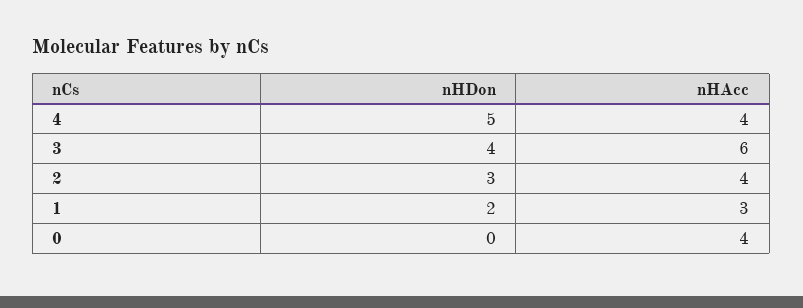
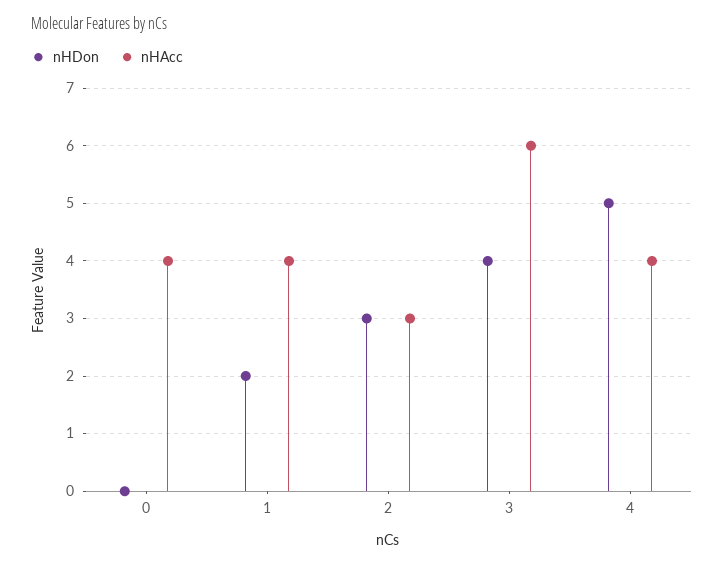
nHAcc, 2: 4 -> 3
nHAcc, 1: 3 -> 4

